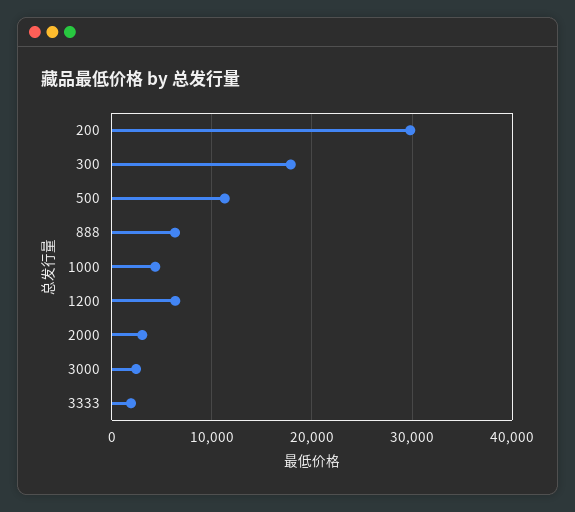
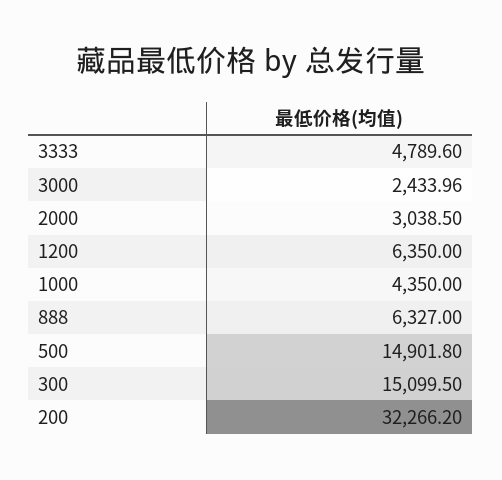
200: 30000 -> 32266.2
300: 18000 -> 15099.5
500: 11000 -> 14901.8
3333: 2000 -> 4789.6

